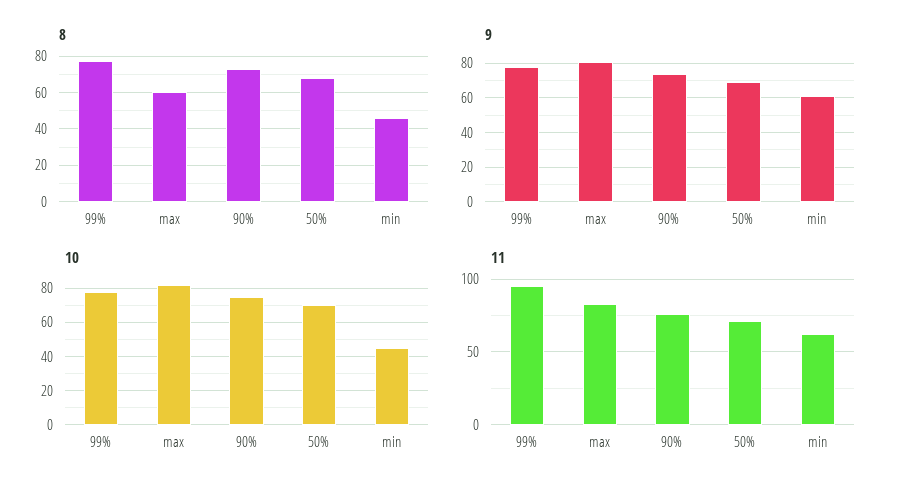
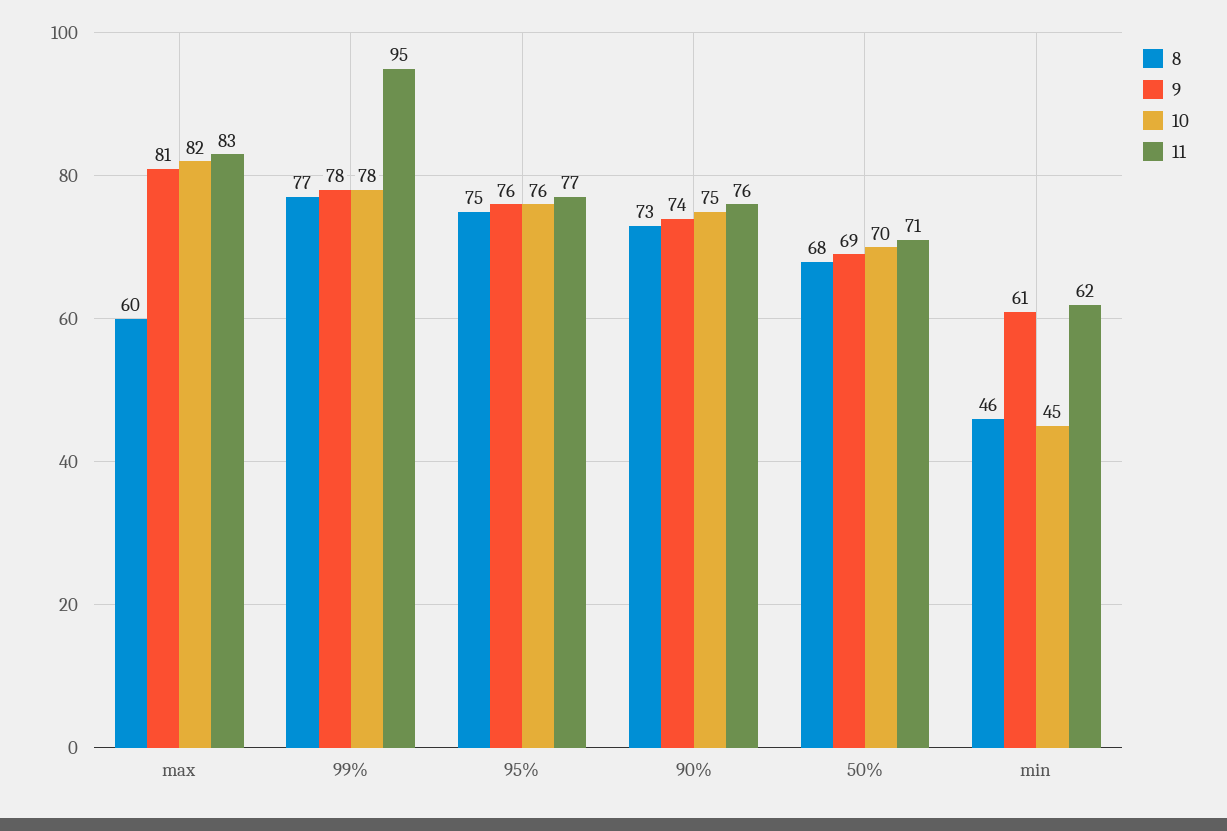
8, 95%: none -> 75
9, 95%: none -> 76
10, 95%: none -> 76
11, 95%: none -> 77

